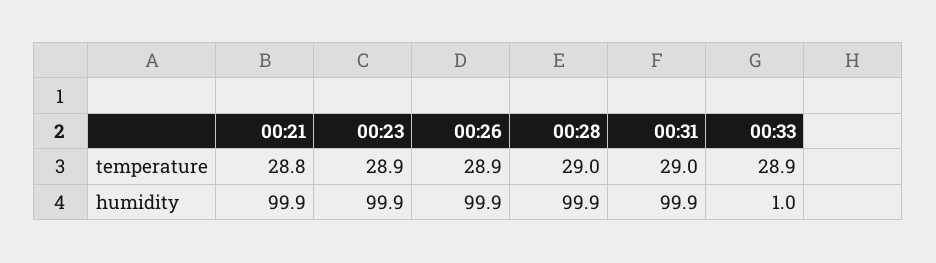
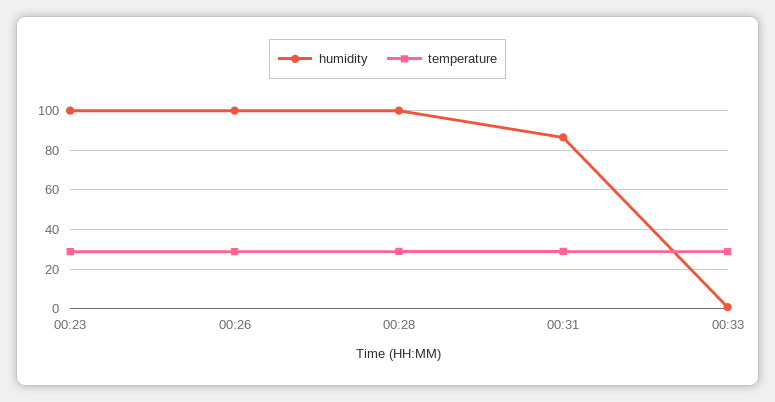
temperature, 00:21: 28.8 -> none
humidity, 00:21: 99.9 -> none
humidity, 00:31: 99.9 -> 85

